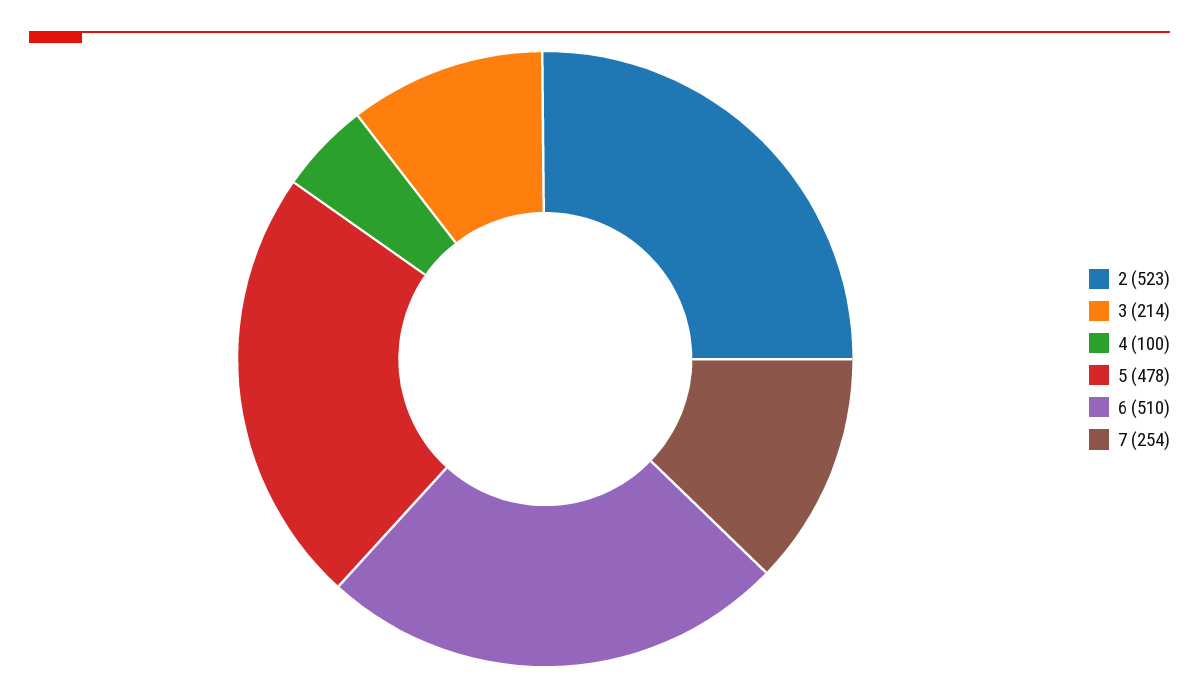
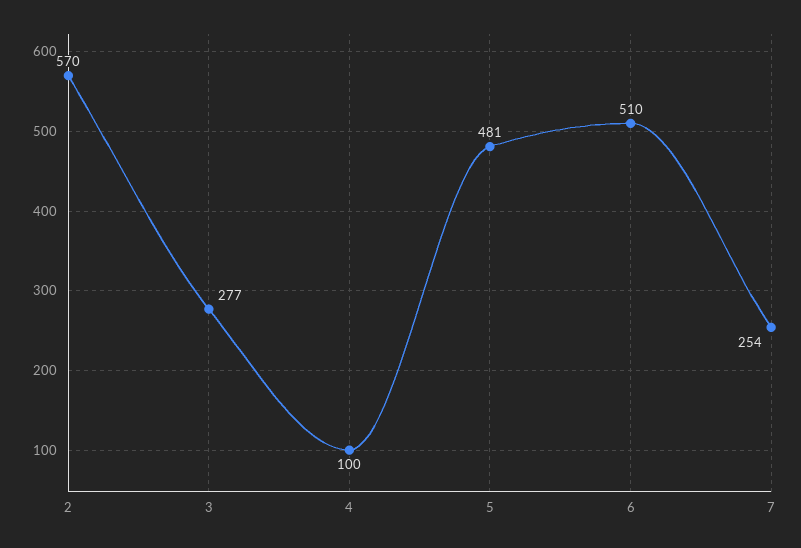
2: 523 -> 570
3: 214 -> 277
5: 478 -> 481

